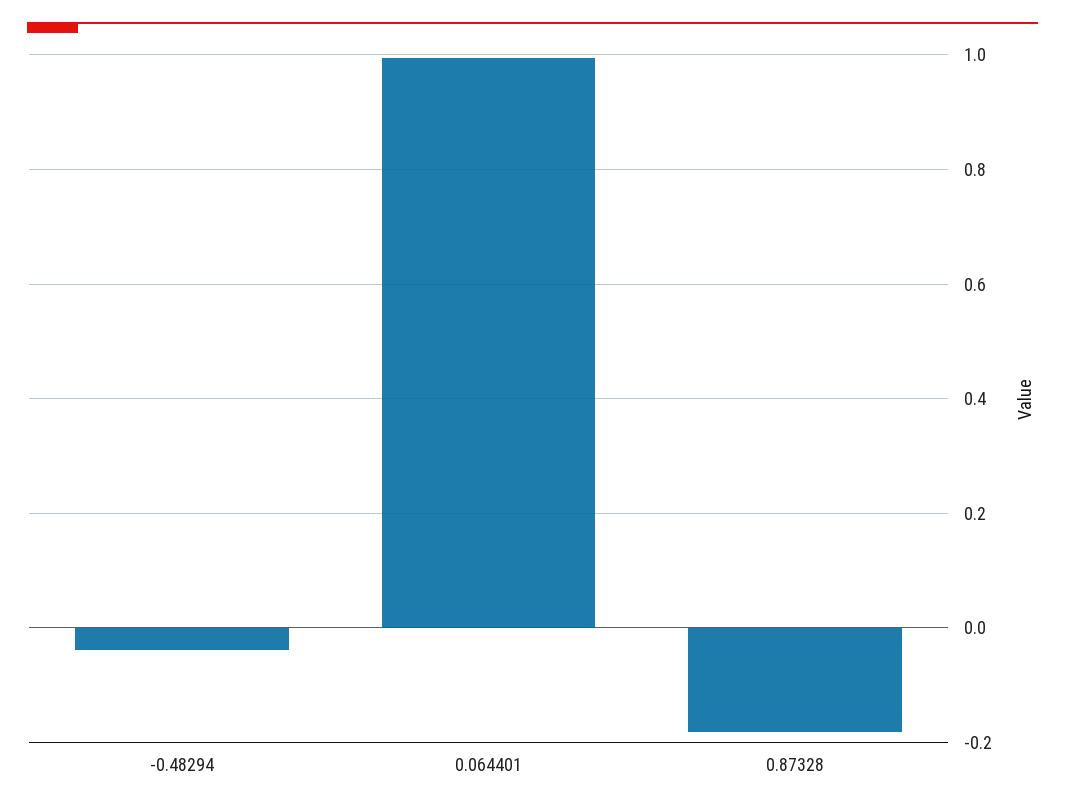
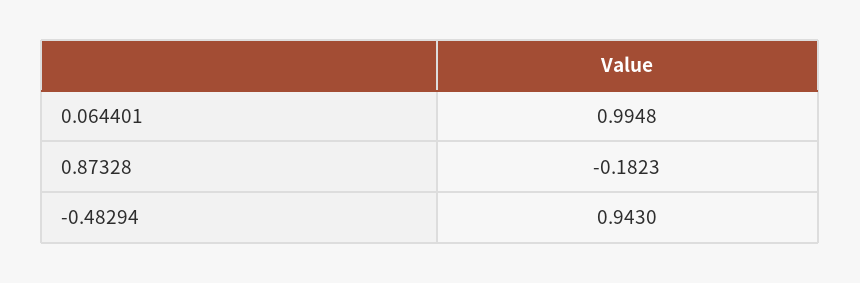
-0.48294: -0.04 -> 0.943

